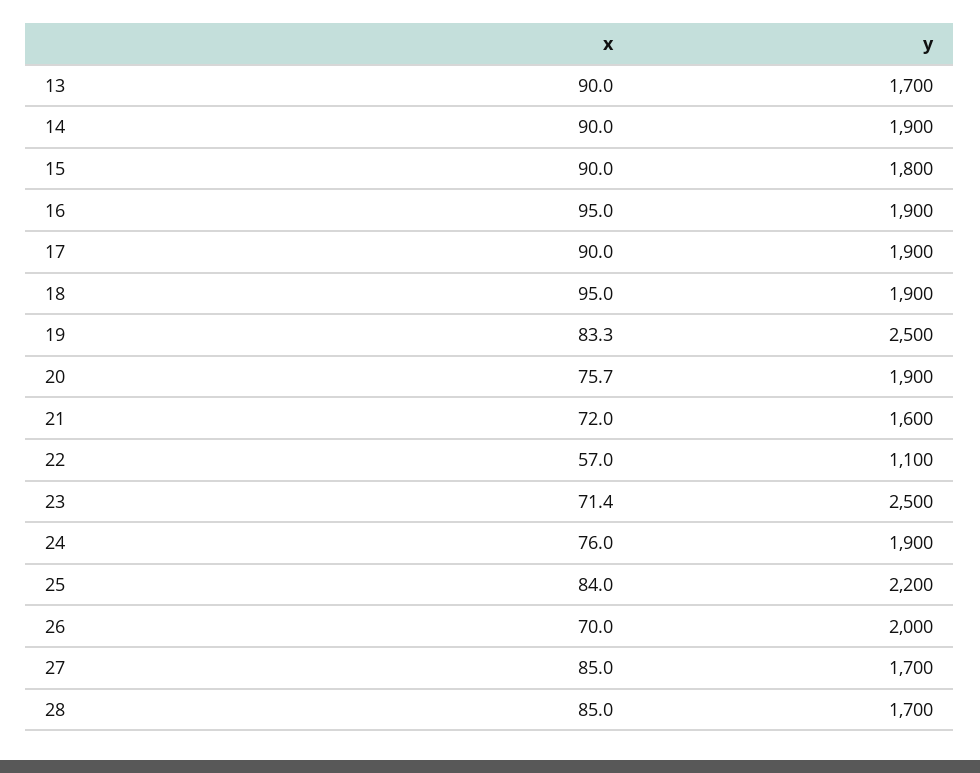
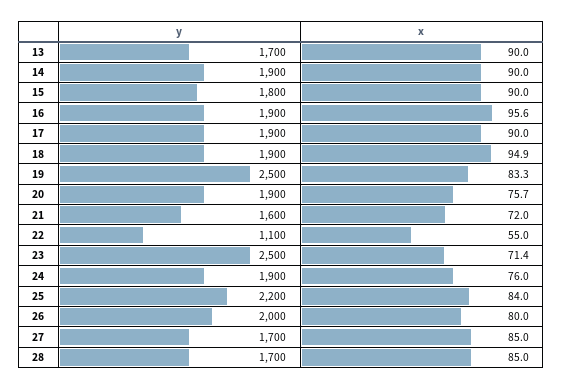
x, 16: 95 -> 95.6
x, 18: 95 -> 94.9
x, 22: 57 -> 55
x, 26: 70 -> 80

